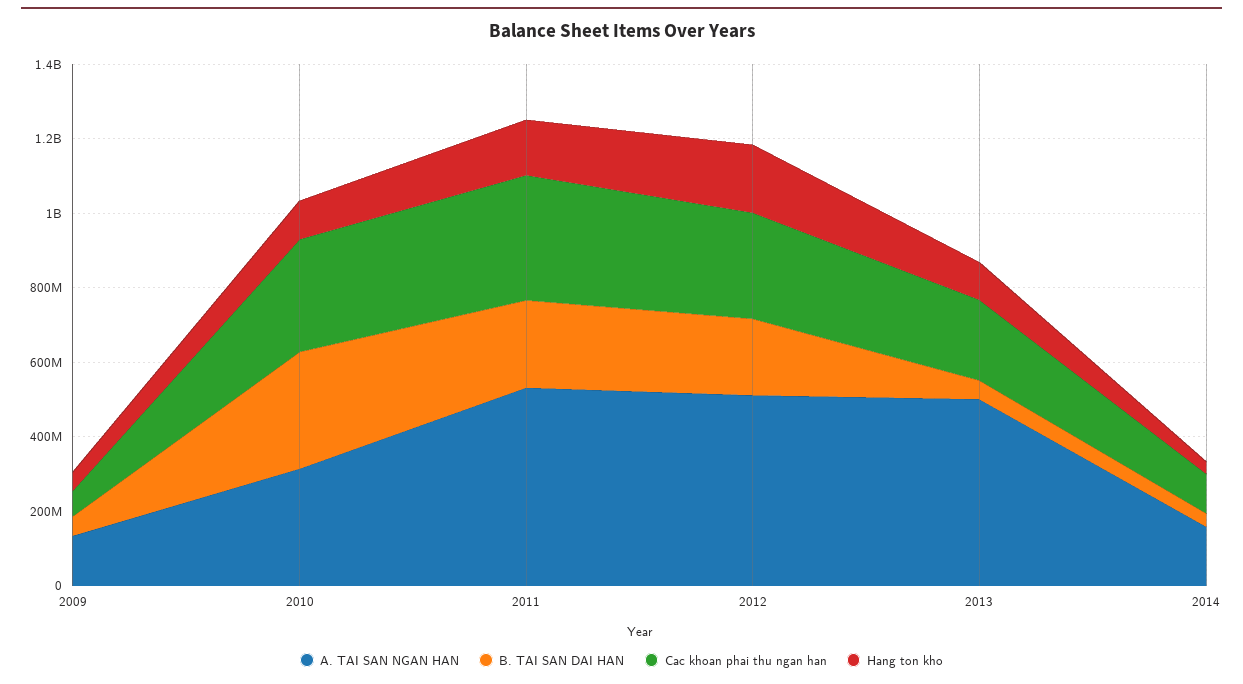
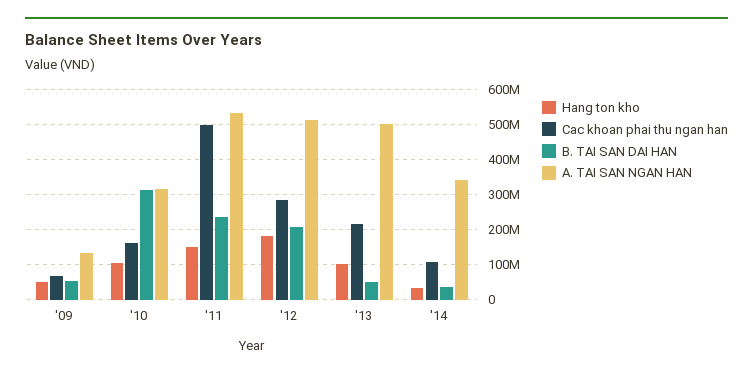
Cac khoan phai thu ngan han, 2010: 300000000 -> 160000000
Cac khoan phai thu ngan han, 2011: 350000000 -> 500000000
A. TAI SAN NGAN HAN, 2014: 150000000 -> 340000000

